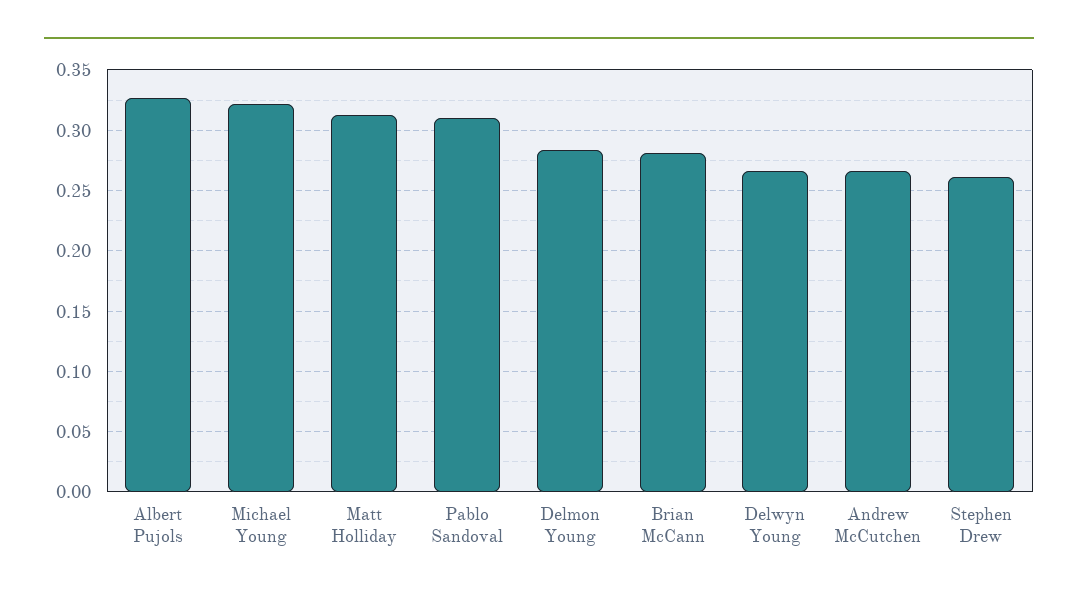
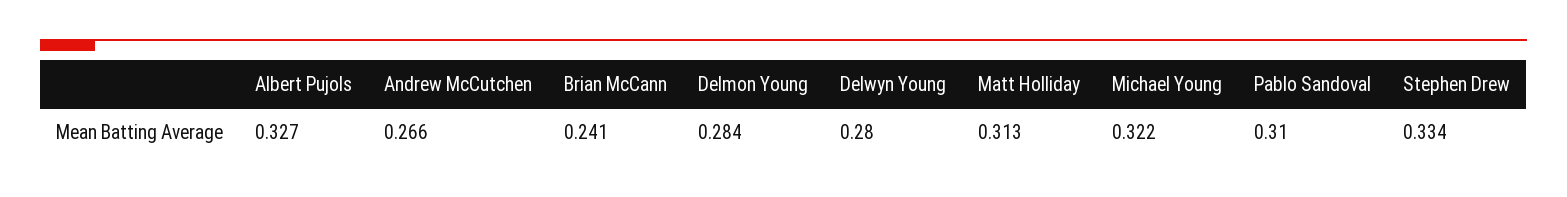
Brian McCann: 0.28 -> 0.241
Delwyn Young: 0.265 -> 0.28
Stephen Drew: 0.26 -> 0.334

